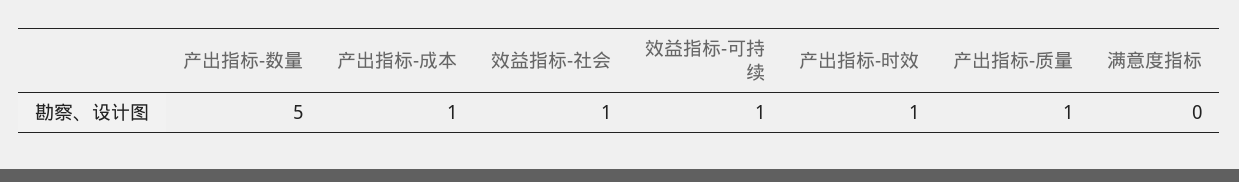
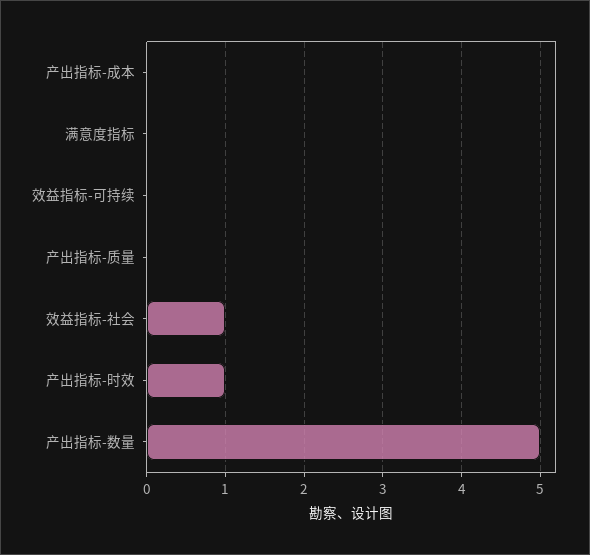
产出指标-成本: 1 -> 0
效益指标-可持续: 1 -> 0
产出指标-质量: 1 -> 0

